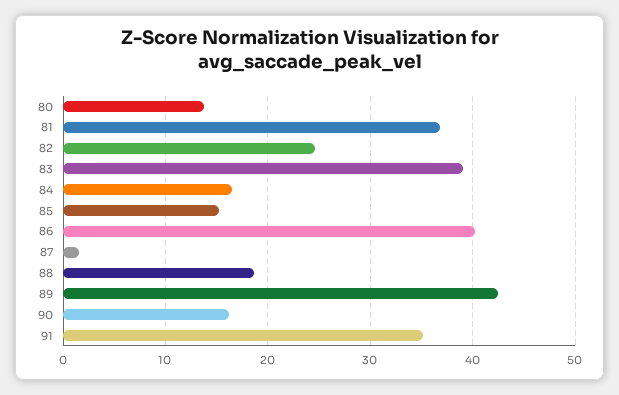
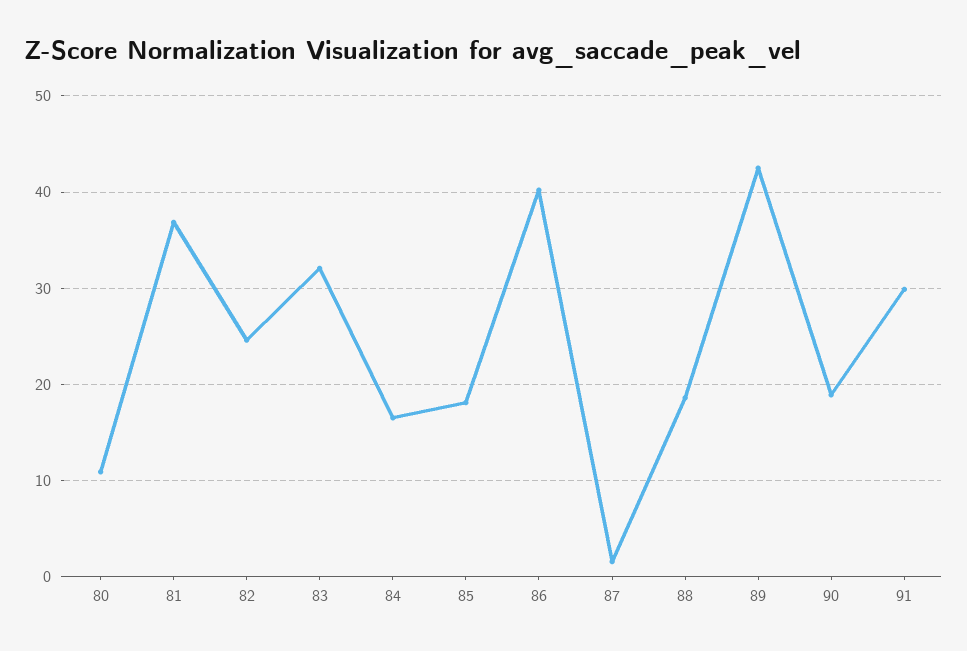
80: 14 -> 11
83: 39 -> 32
85: 15 -> 18
90: 16 -> 19
91: 35 -> 30

